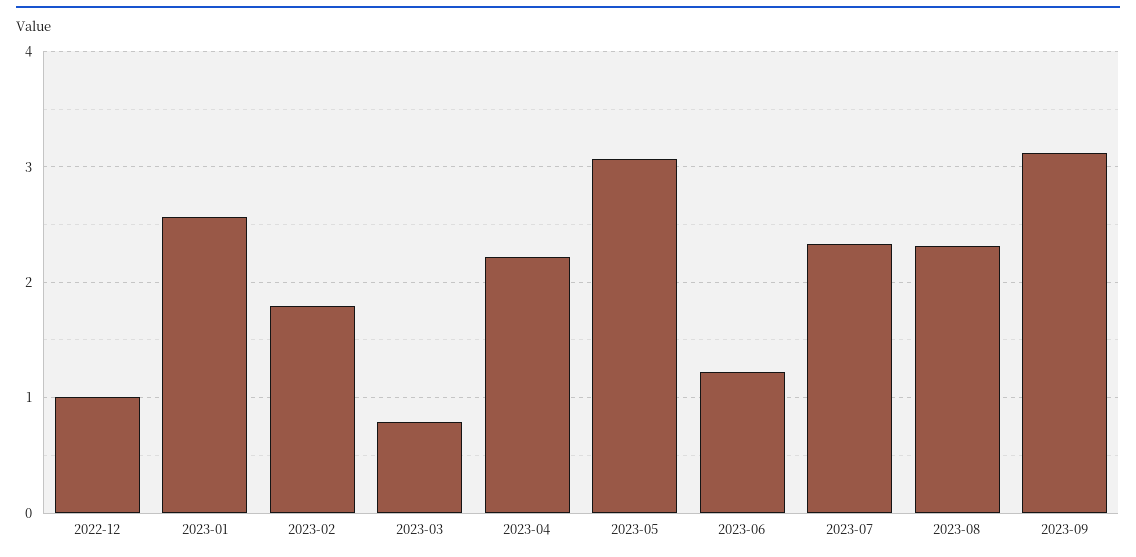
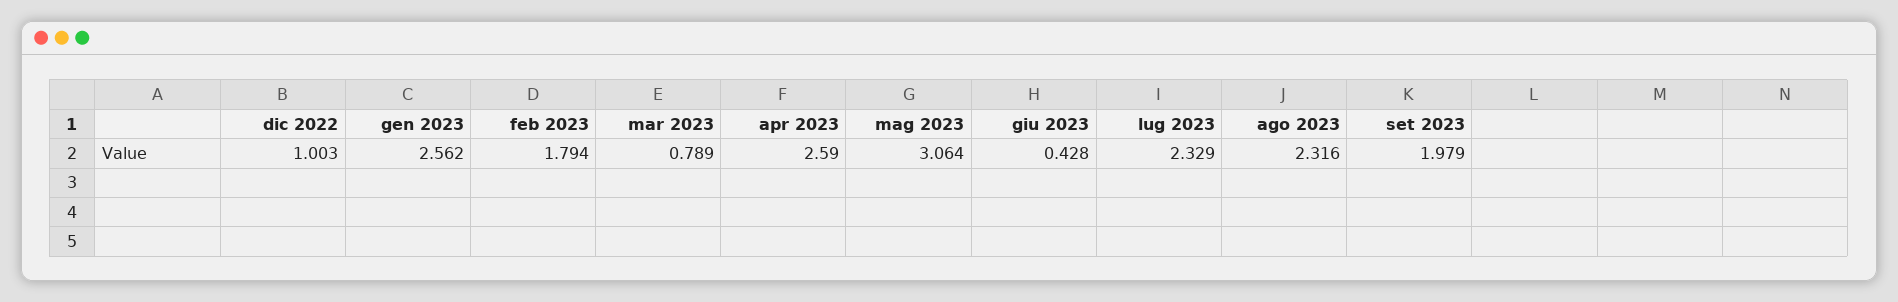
2023-04: 2.2 -> 2.59
2023-06: 1.2 -> 0.428
2023-09: 3.1 -> 1.979

